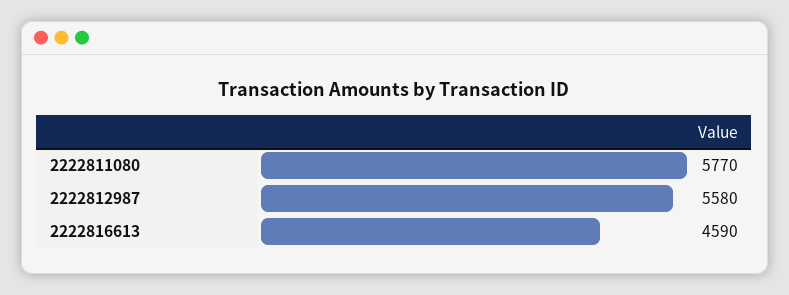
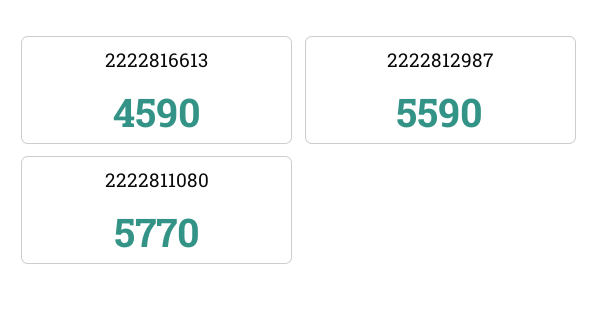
2222812987: 5580 -> 5590

